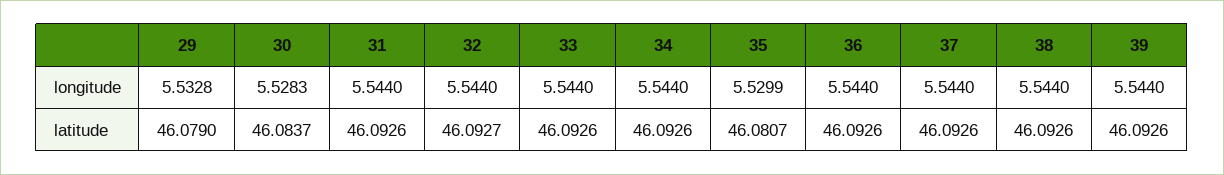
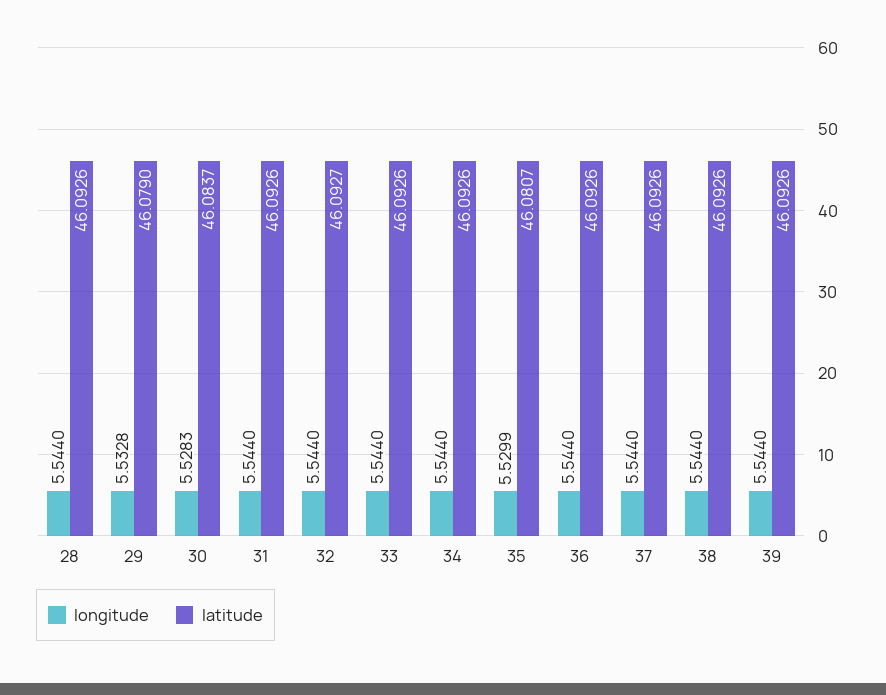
longitude, 28: none -> 5.544
latitude, 28: none -> 46.0926

